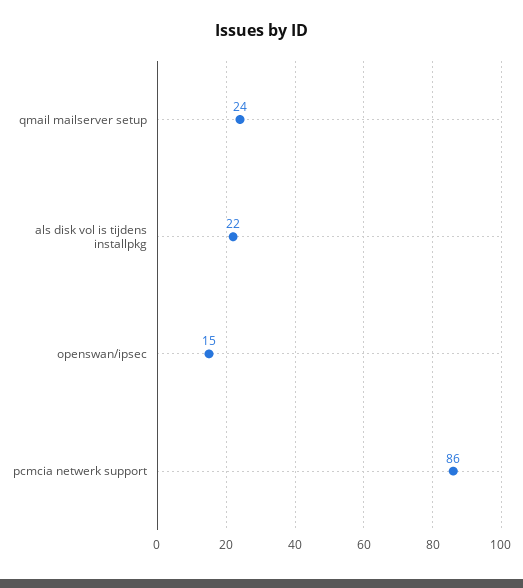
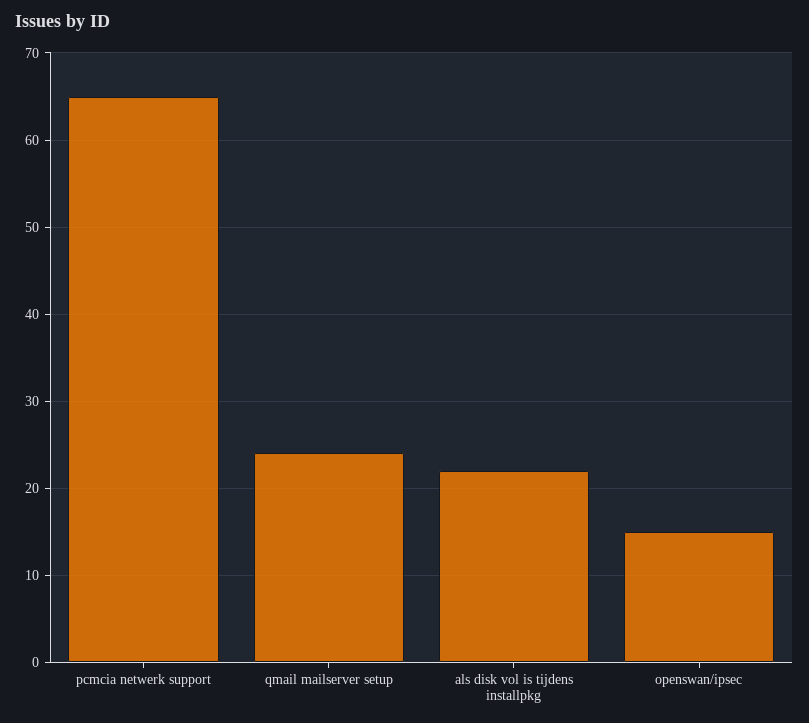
pcmcia netwerk support: 86 -> 65

